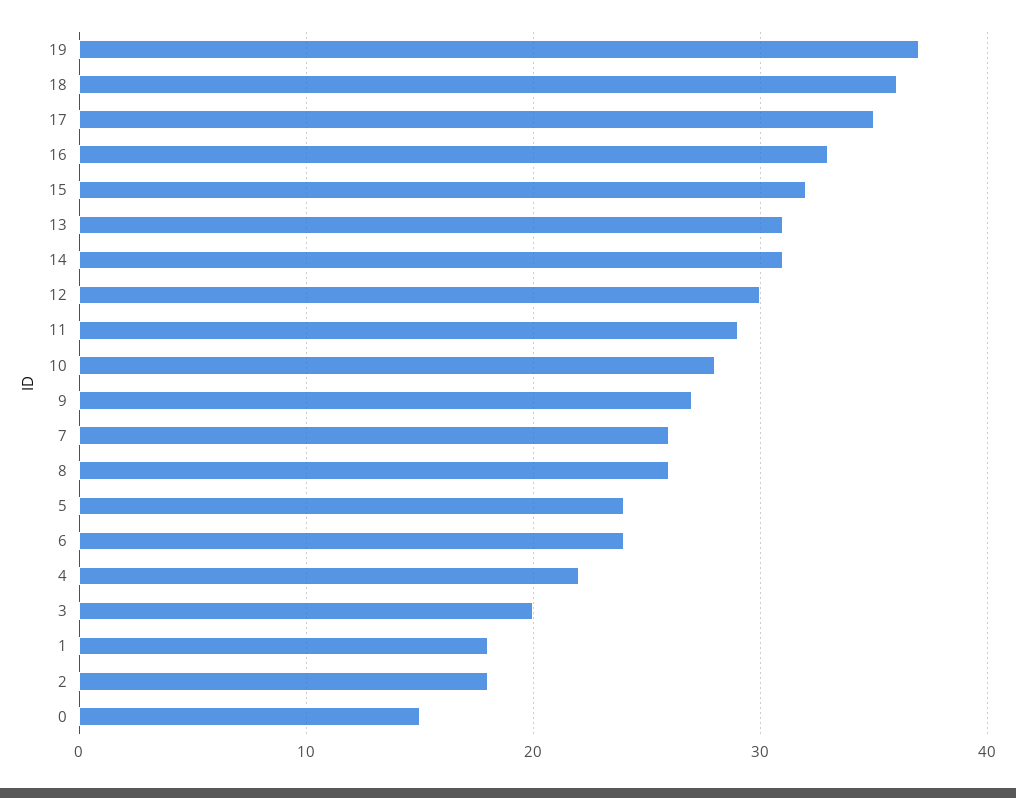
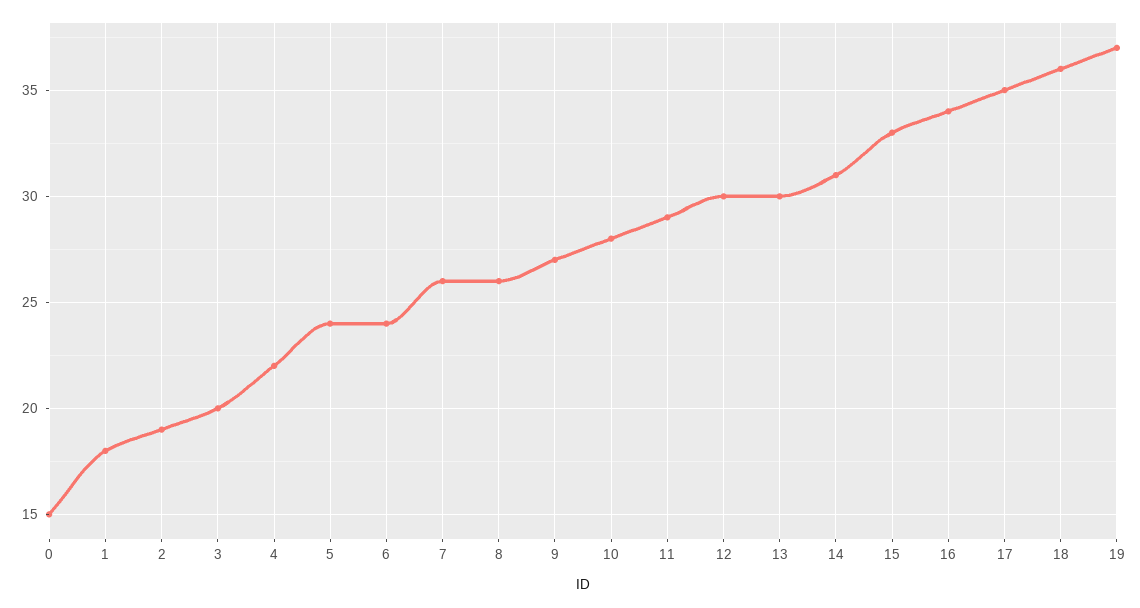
16: 33 -> 34
15: 32 -> 33
13: 31 -> 30
2: 18 -> 19

